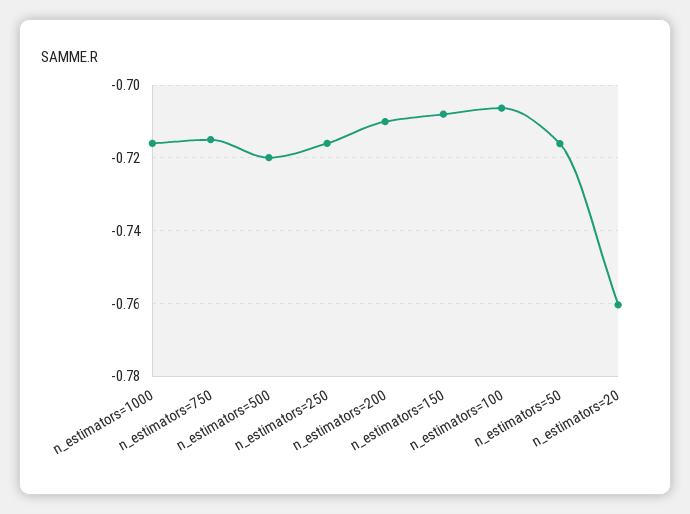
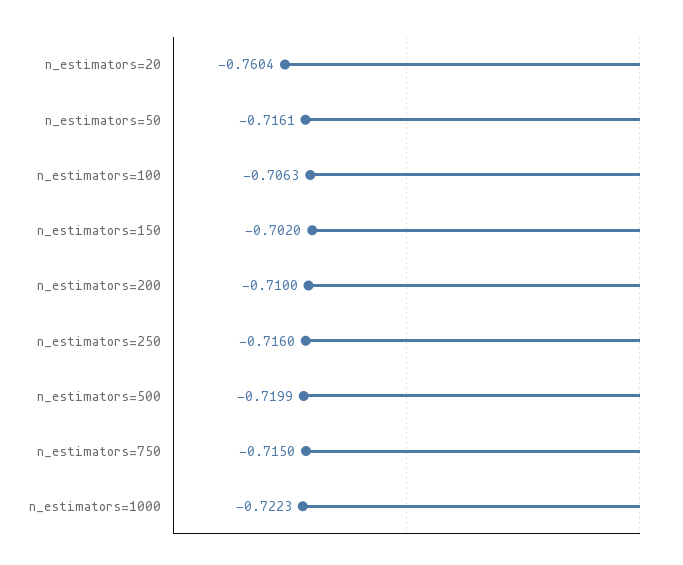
n_estimators=1000: -0.716 -> -0.7223
n_estimators=150: -0.708 -> -0.702

